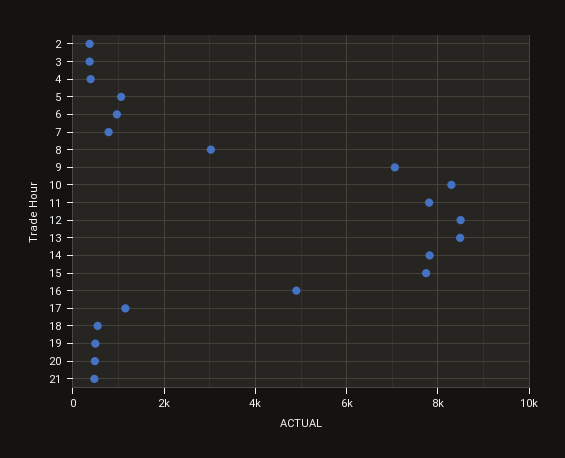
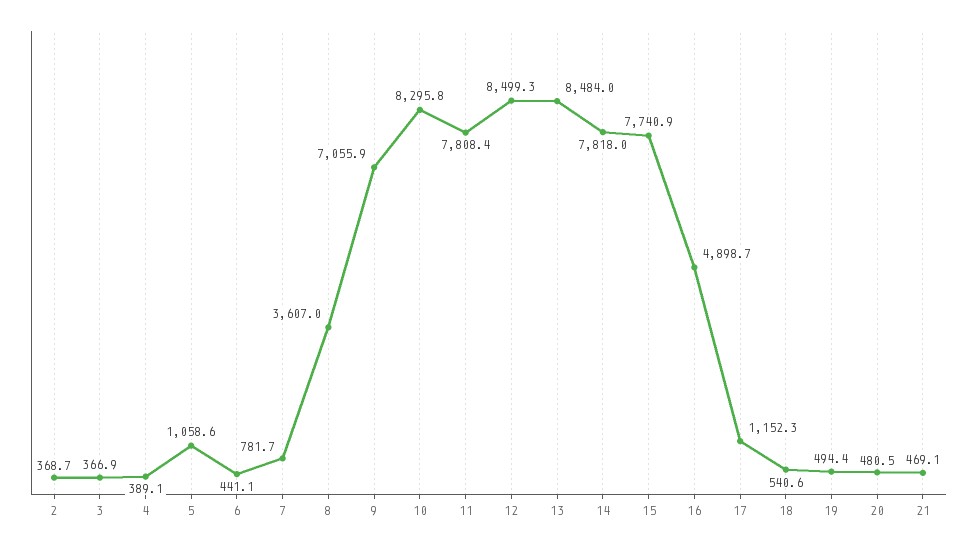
6: 1000 -> 441.1
8: 3000 -> 3607

